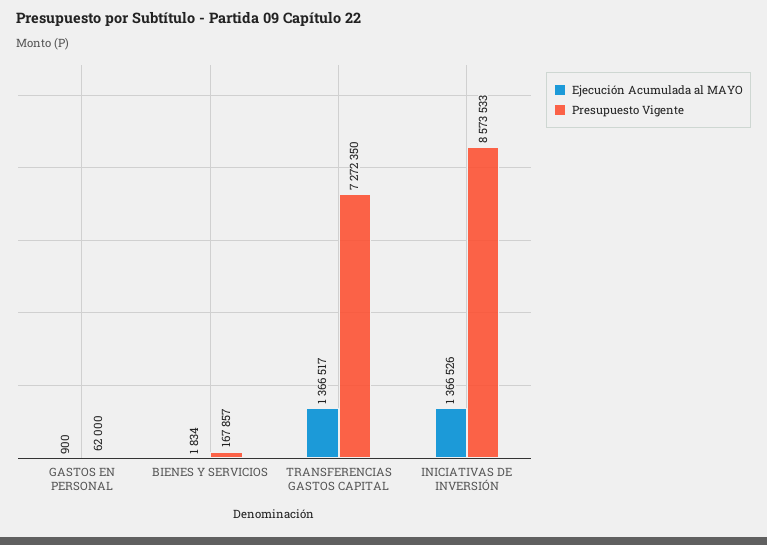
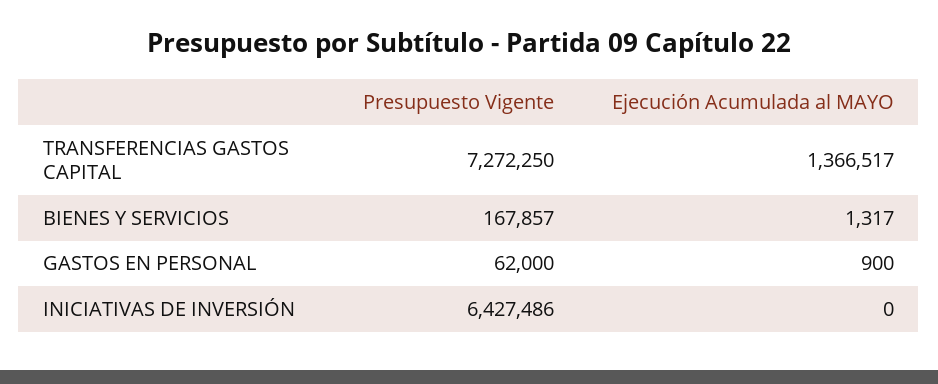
Ejecución Acumulada al MAYO, BIENES Y SERVICIOS: 1834 -> 1317
Presupuesto Vigente, TRANSFERENCIAS GASTOS CAPITAL: 7272350 -> 7272250
Ejecución Acumulada al MAYO, INICIATIVAS DE INVERSIÓN: 1366526 -> 0
Presupuesto Vigente, INICIATIVAS DE INVERSIÓN: 8573533 -> 6427486

